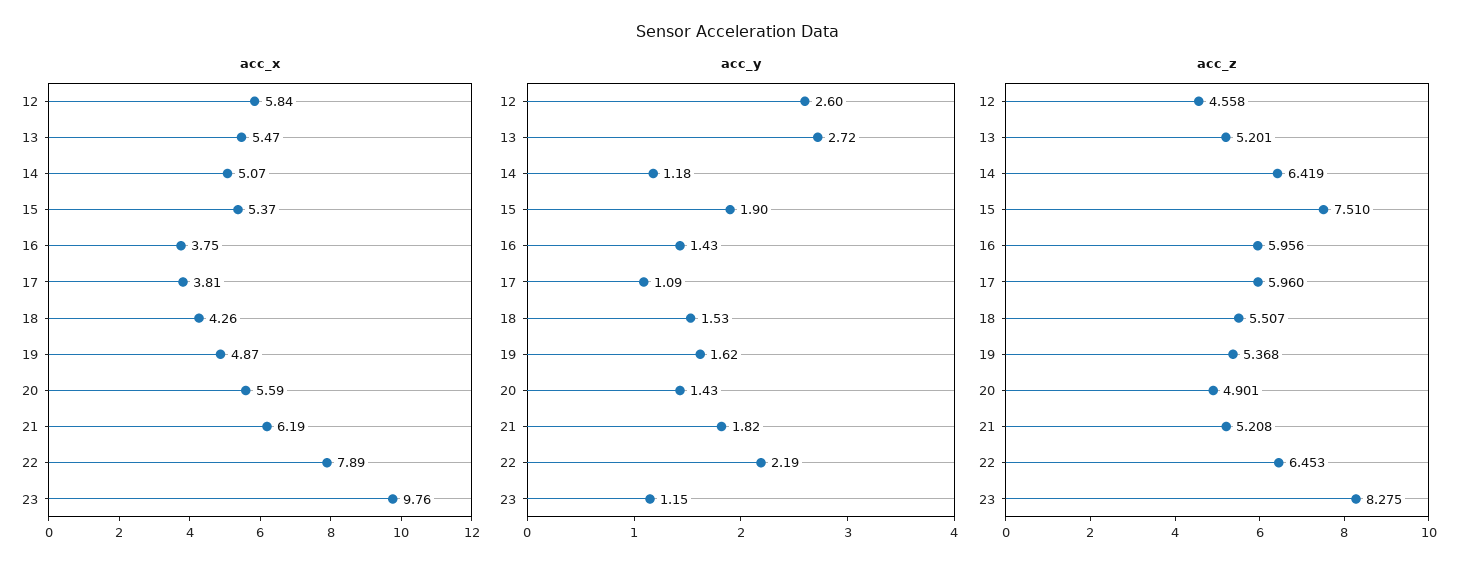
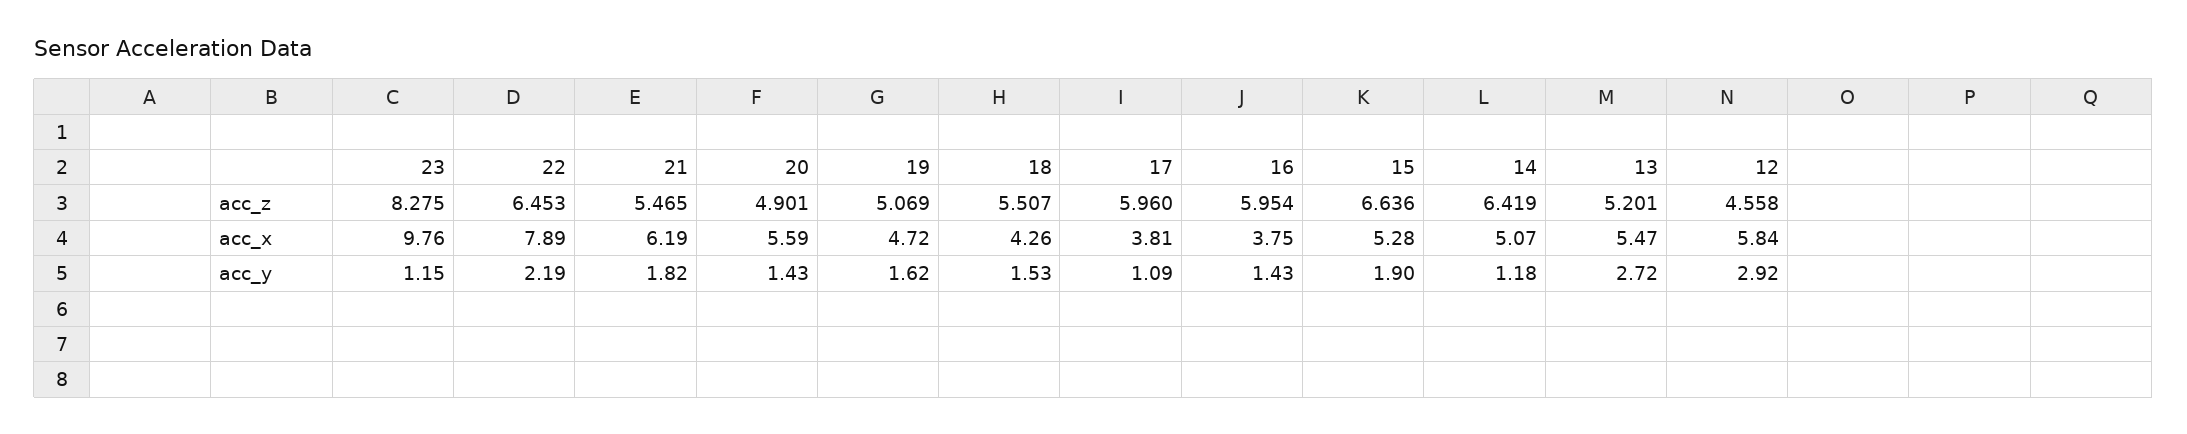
acc_x, 15: 5.37 -> 5.28
acc_x, 19: 4.87 -> 4.72
acc_y, 12: 2.6 -> 2.92
acc_z, 15: 7.51 -> 6.636
acc_z, 16: 5.956 -> 5.954
acc_z, 19: 5.368 -> 5.069
acc_z, 21: 5.208 -> 5.465

